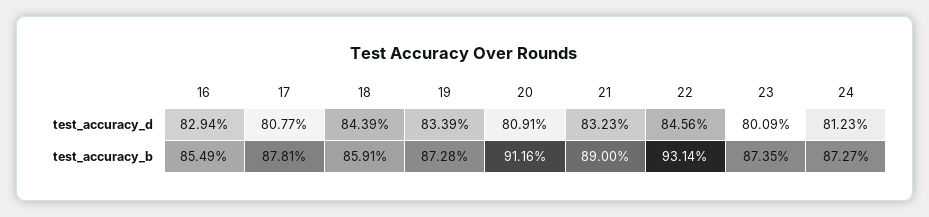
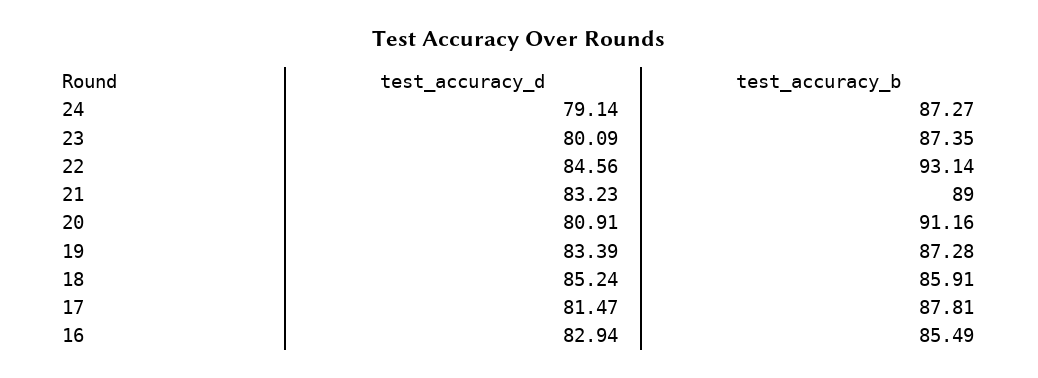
17, test_accuracy_d: 80.77 -> 81.47
18, test_accuracy_d: 84.39 -> 85.24
24, test_accuracy_d: 81.23 -> 79.14

